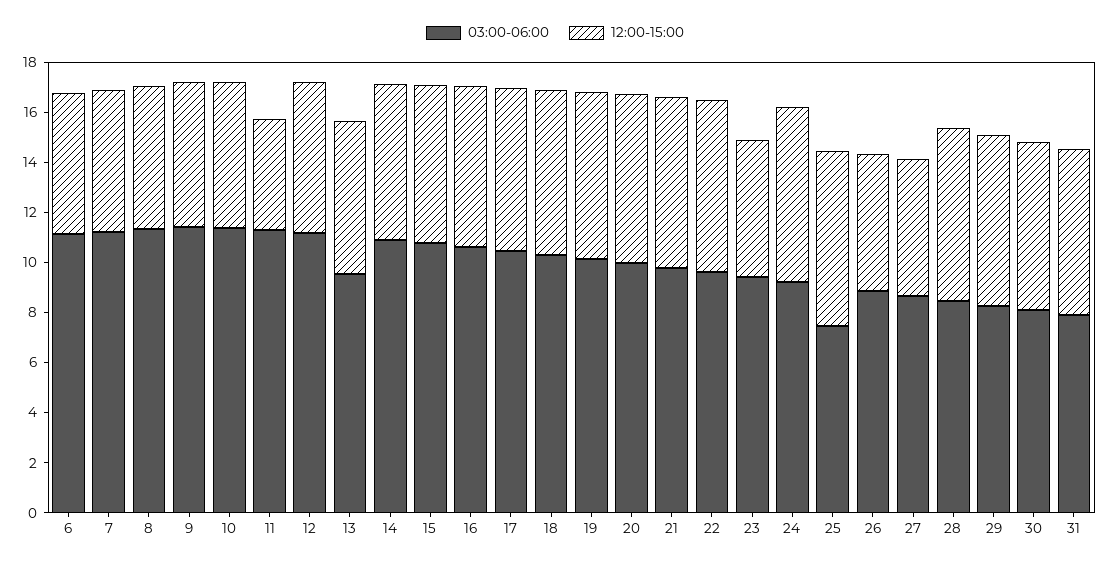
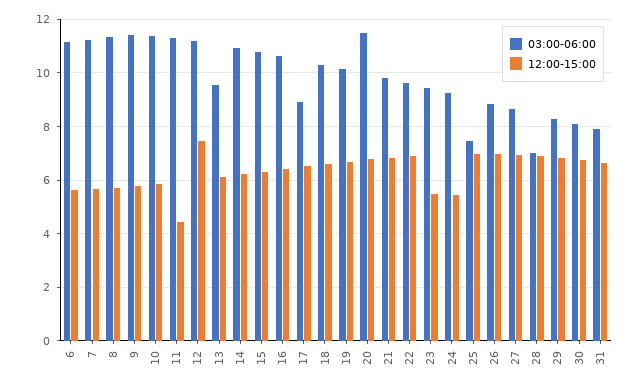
12:00-15:00, 12: 6 -> 7.5
03:00-06:00, 17: 10.5 -> 9
03:00-06:00, 20: 10 -> 11.5
12:00-15:00, 24: 7 -> 5.5
12:00-15:00, 26: 5.5 -> 7
12:00-15:00, 27: 5.5 -> 7
03:00-06:00, 28: 8.5 -> 7

